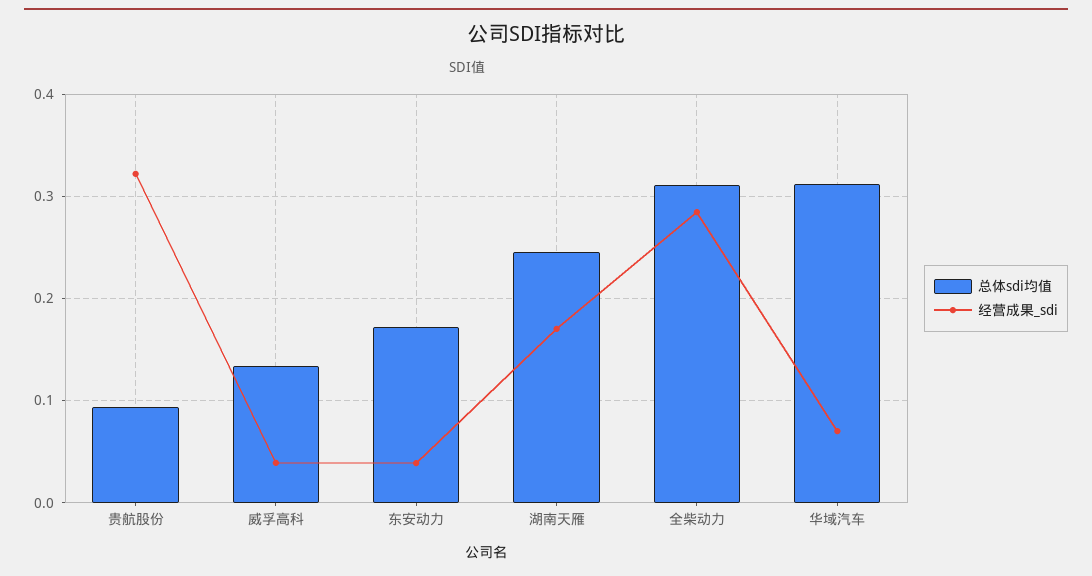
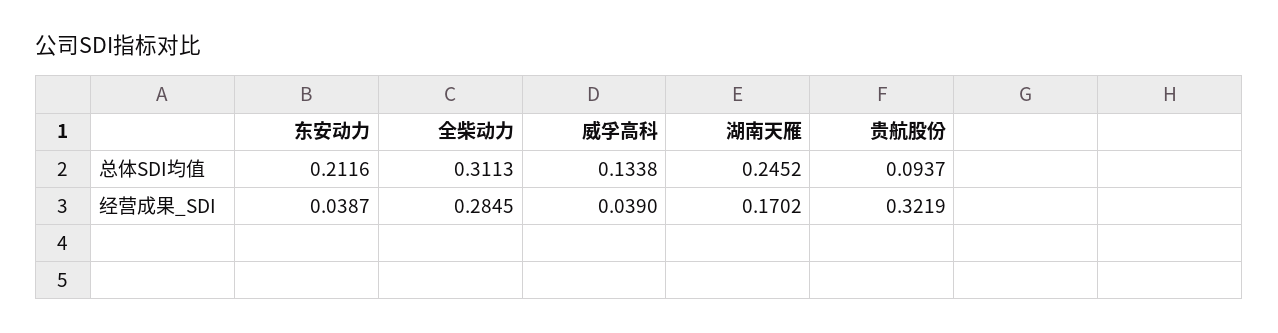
总体sdi均值, 东安动力: 0.17 -> 0.2116
总体sdi均值, 华域汽车: 0.31 -> none
经营成果_sdi, 华域汽车: 0.07 -> none

